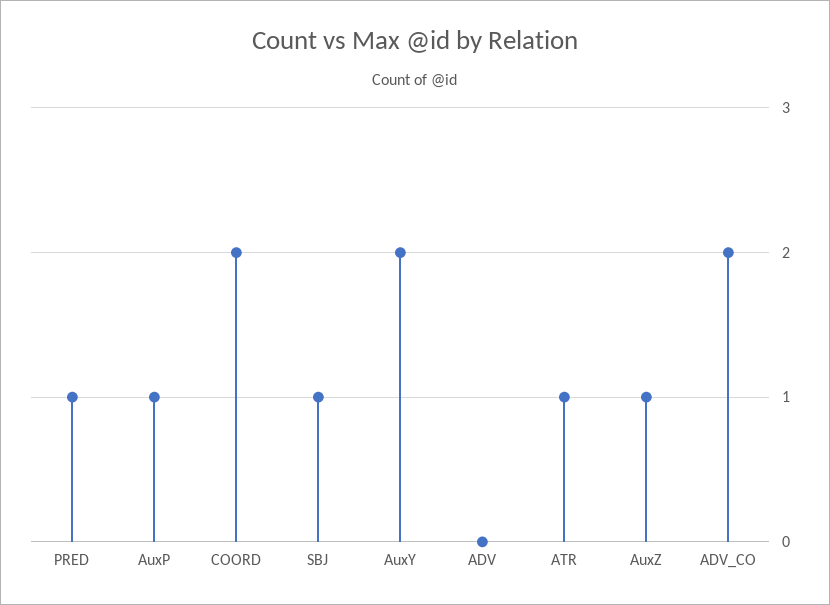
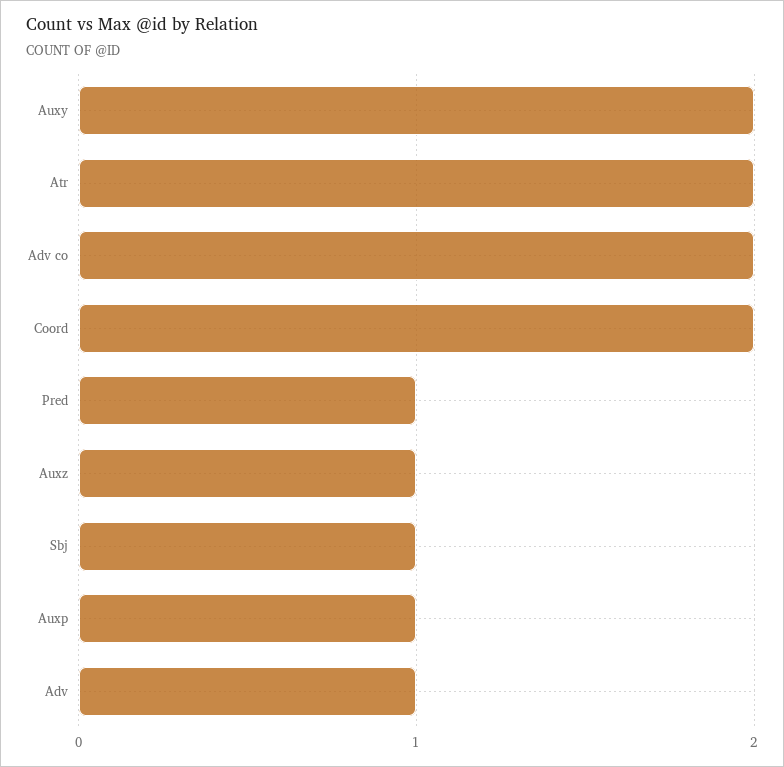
ADV: 0 -> 1
ATR: 1 -> 2

